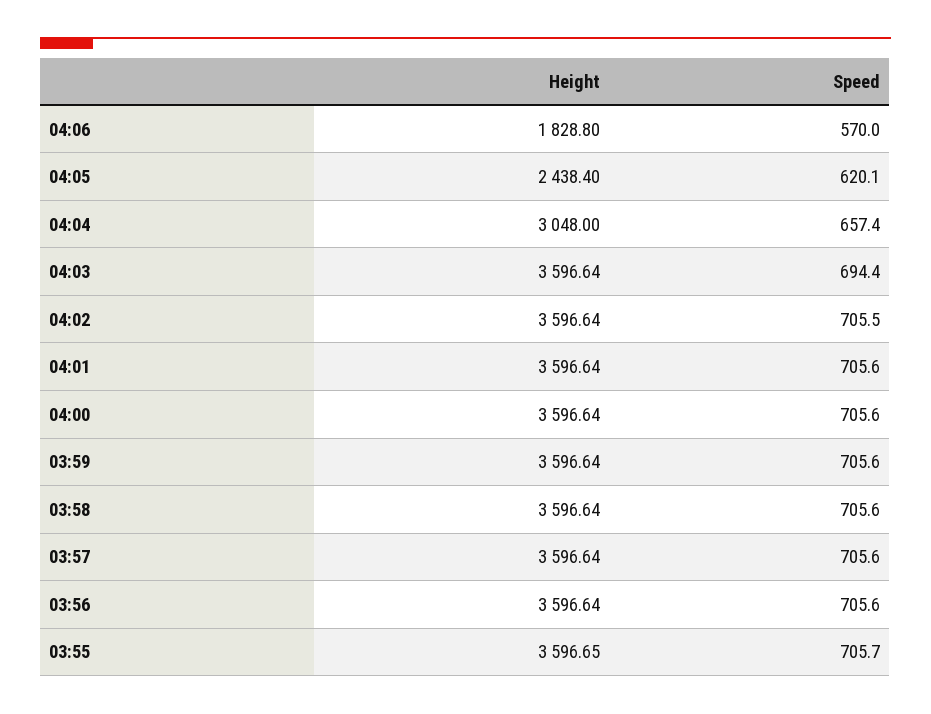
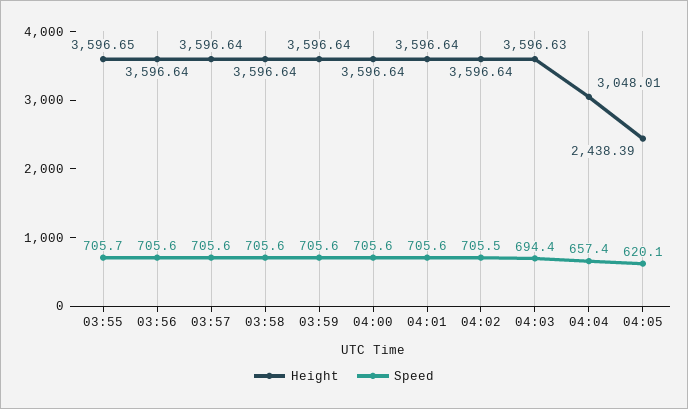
Height, 04:06: 1828.8 -> none
Speed, 04:06: 570 -> none
Height, 04:05: 2438.4 -> 2438.39
Height, 04:04: 3048 -> 3048.01
Height, 04:03: 3596.64 -> 3596.63

